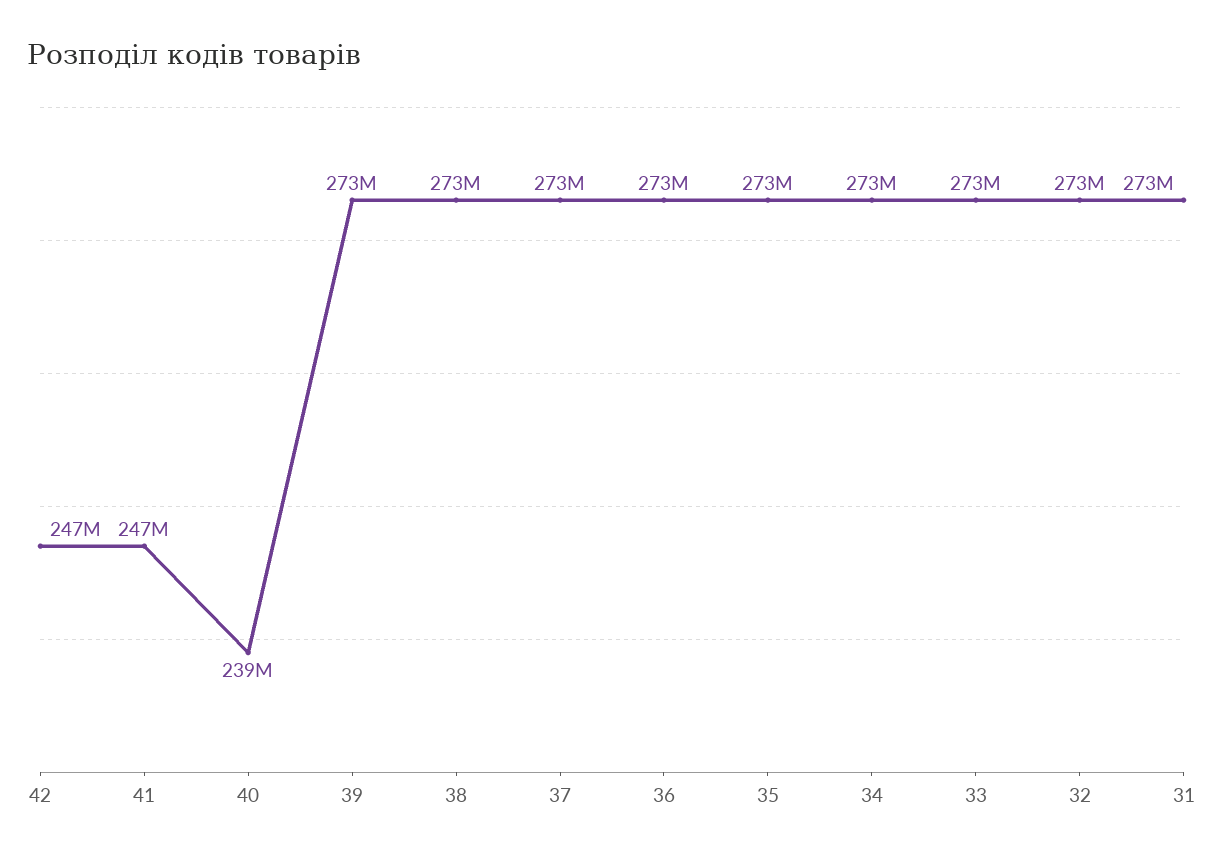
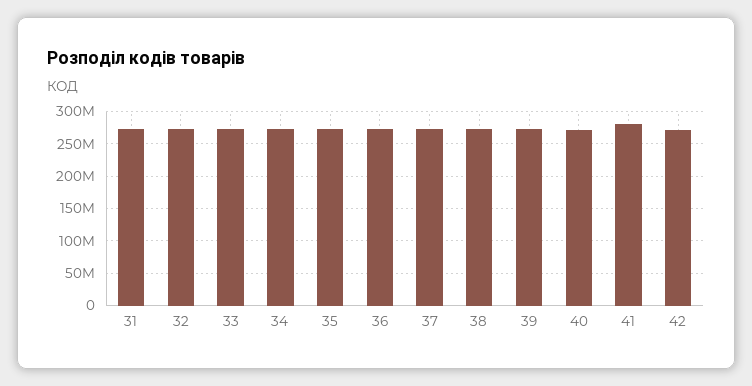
42: 247000000 -> 270000000
41: 247000000 -> 280000000
40: 239000000 -> 270000000

